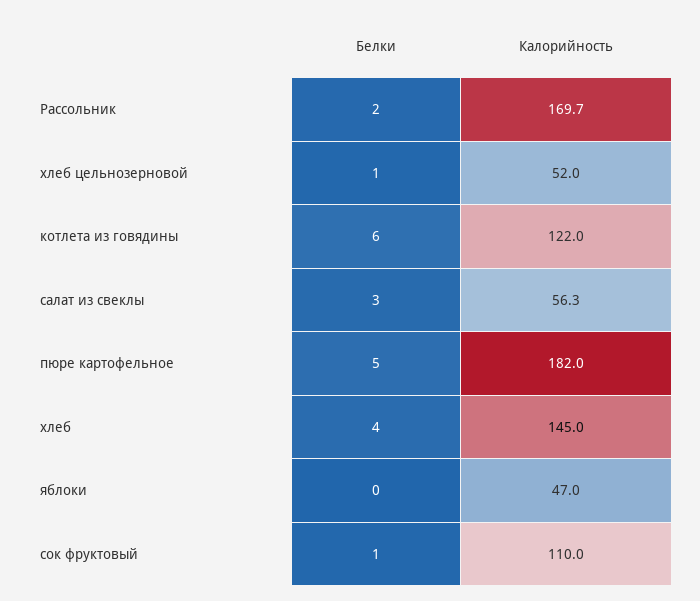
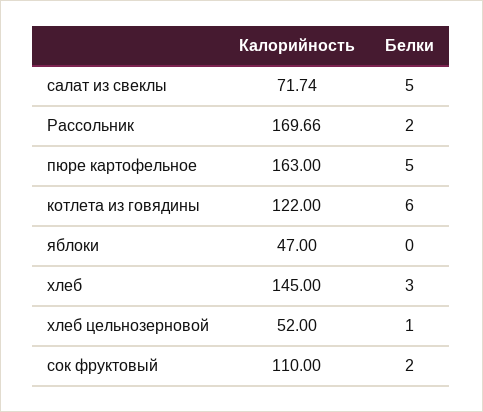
Белки, салат из свеклы: 3 -> 5
Калорийность, салат из свеклы: 56.3 -> 71.74
Калорийность, пюре картофельное: 182 -> 163
Белки, хлеб: 4 -> 3
Белки, сок фруктовый: 1 -> 2

